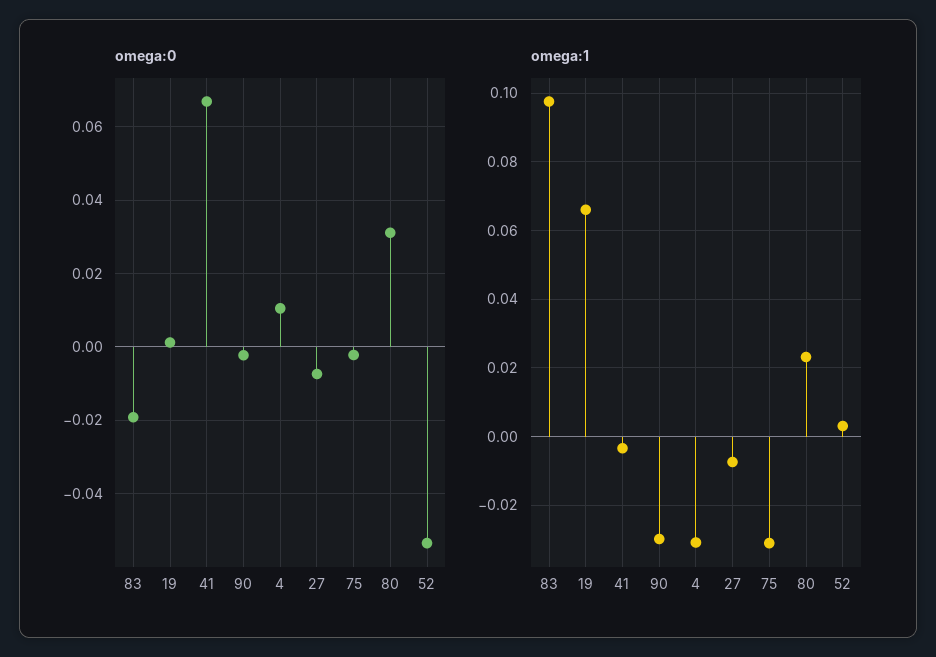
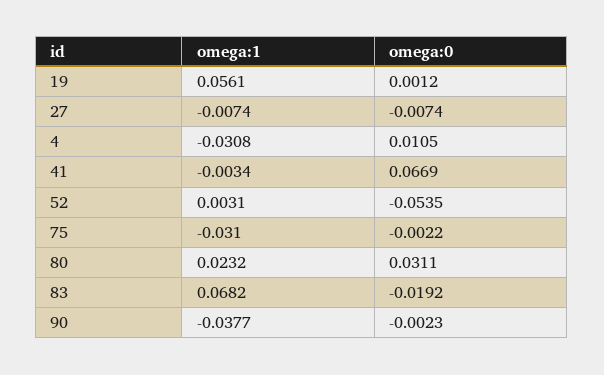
omega:1, 83: 0.098 -> 0.0682
omega:1, 19: 0.066 -> 0.0561
omega:1, 90: -0.03 -> -0.0377

